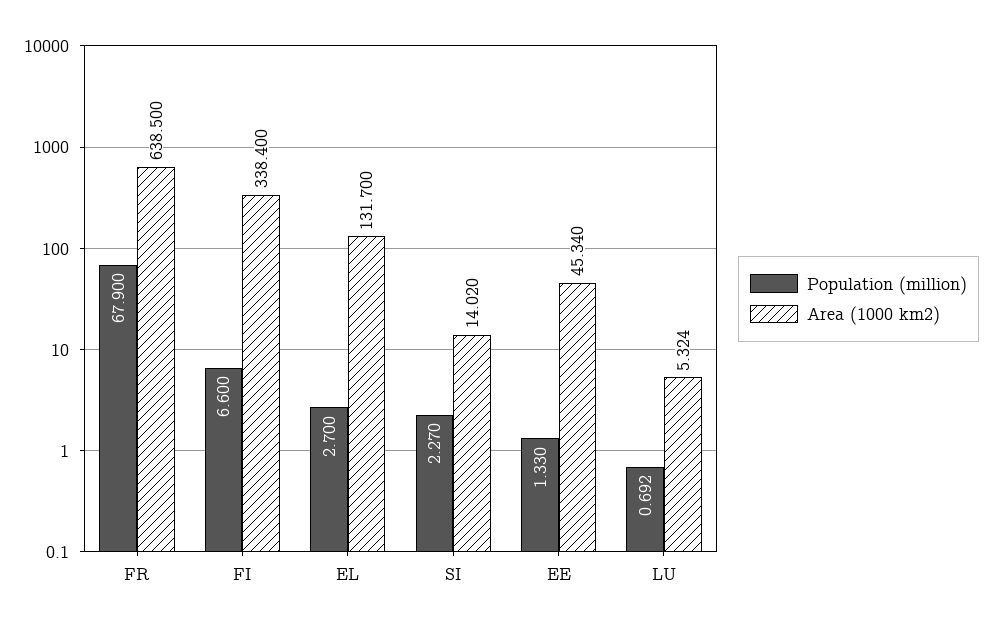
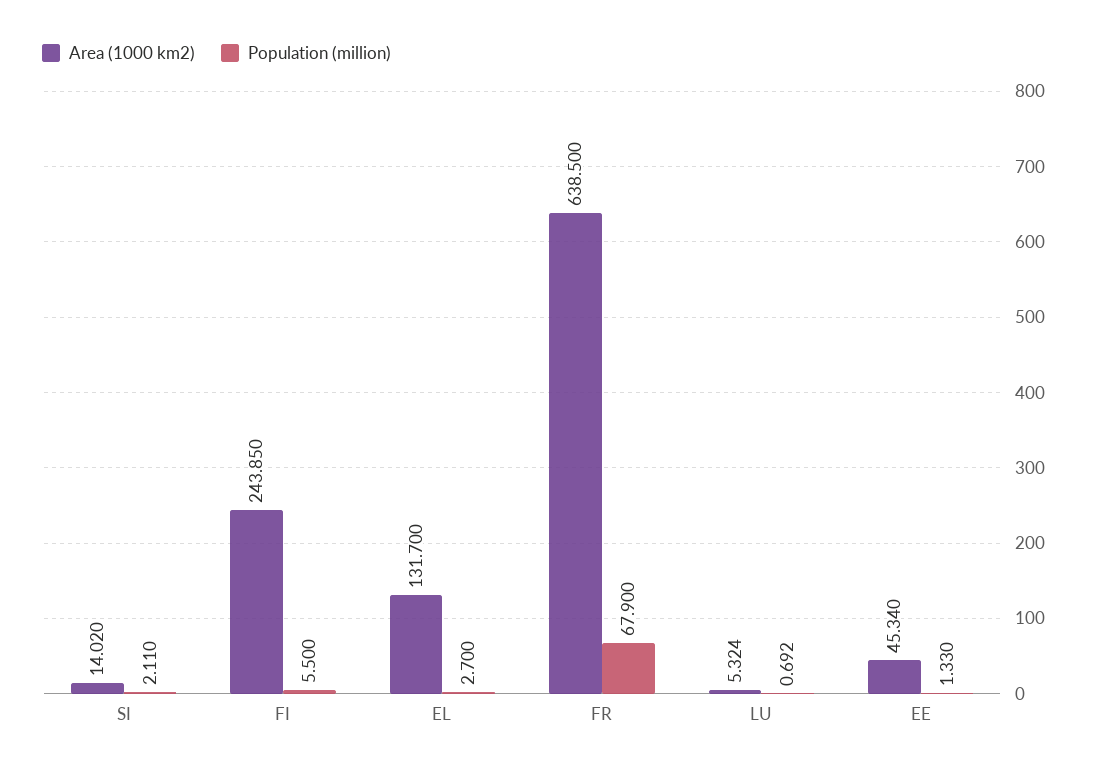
Population (million), FI: 6.6 -> 5.5
Area (1000 km2), FI: 338.4 -> 243.85
Population (million), SI: 2.27 -> 2.11

